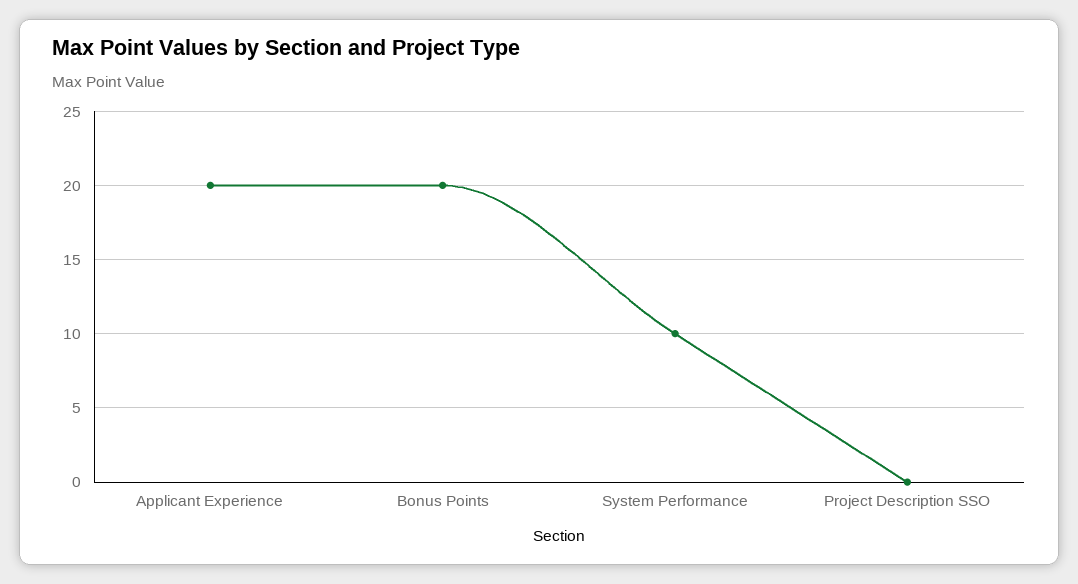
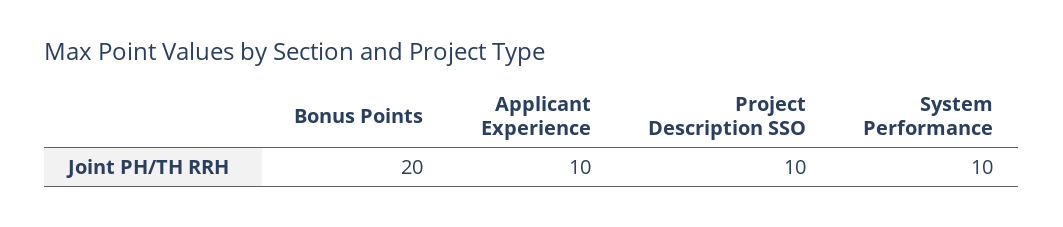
Applicant Experience: 20 -> 10
Project Description SSO: 0 -> 10

